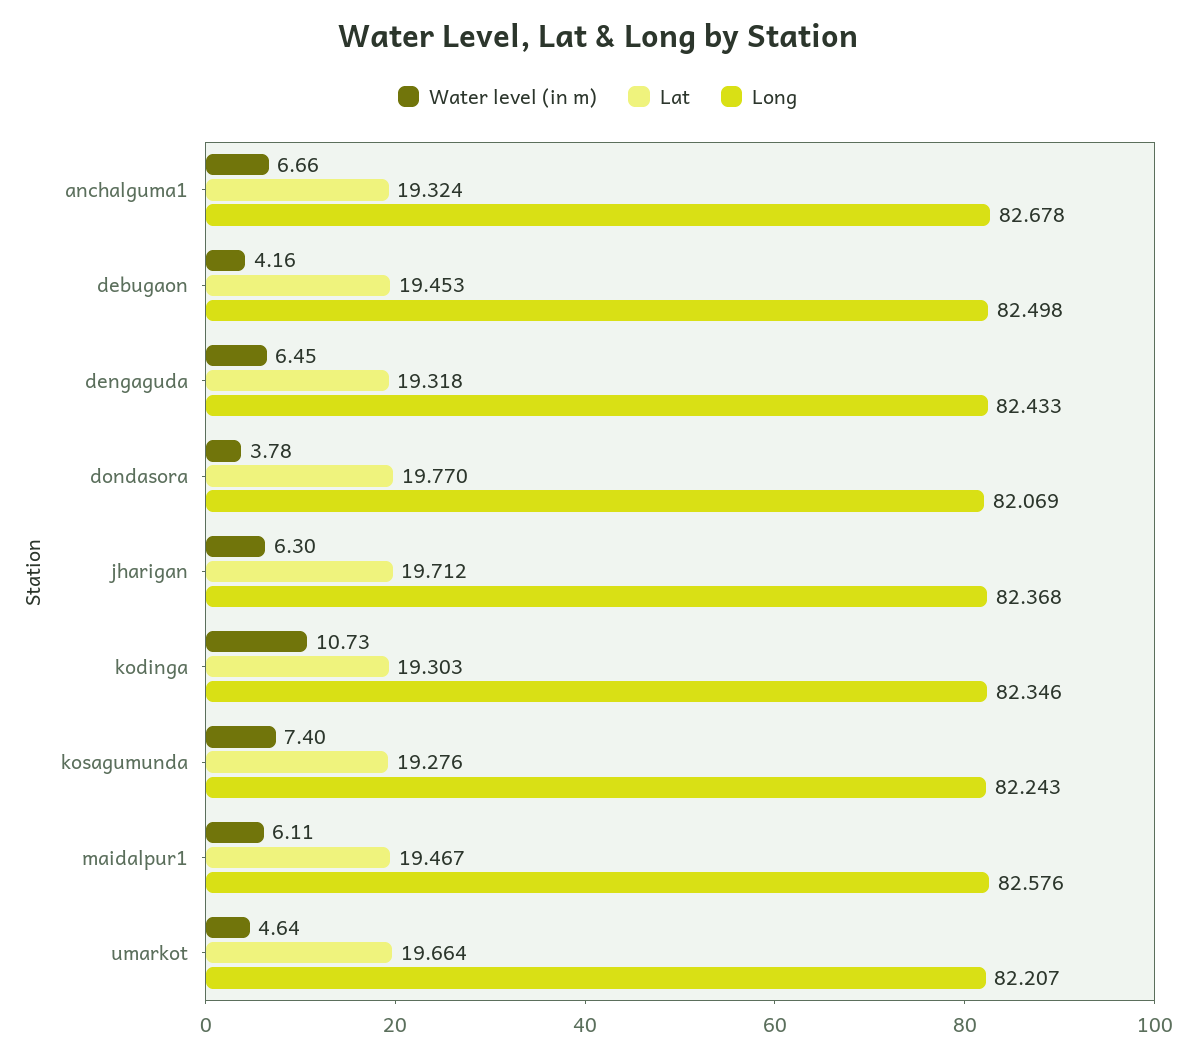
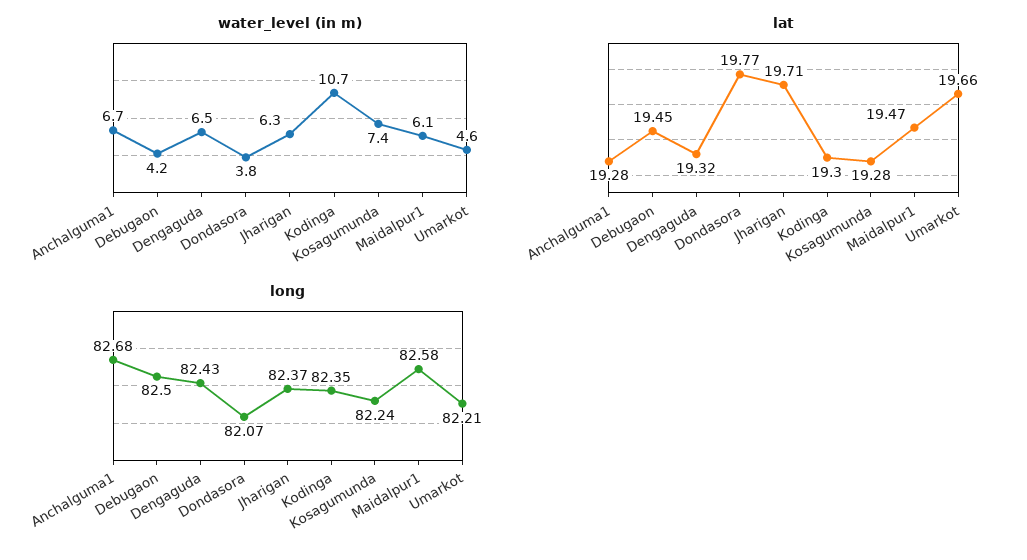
Lat, anchalguma1: 19.324 -> 19.28

